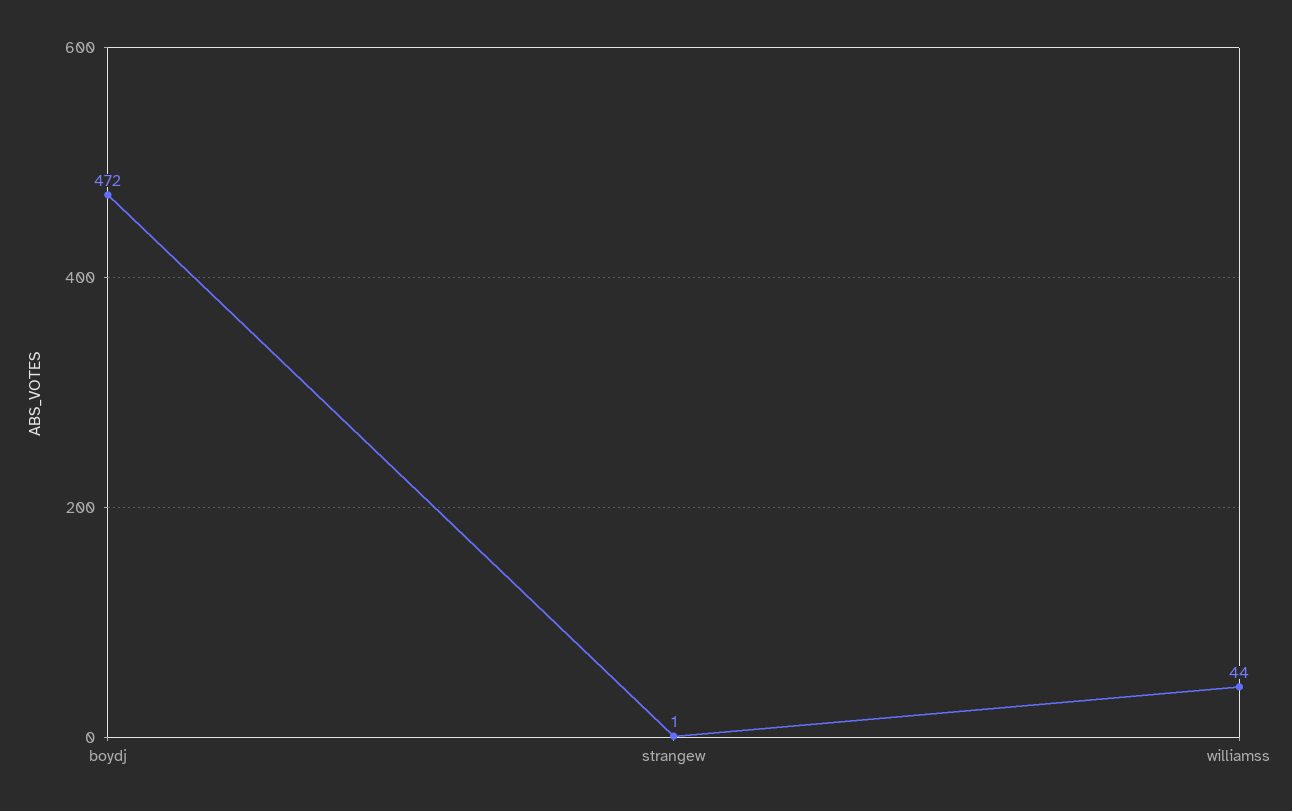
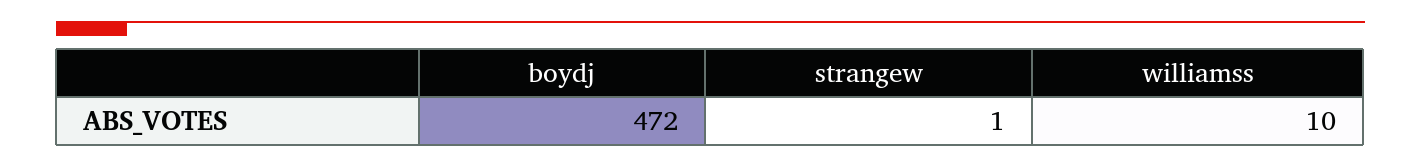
williamss: 44 -> 10

